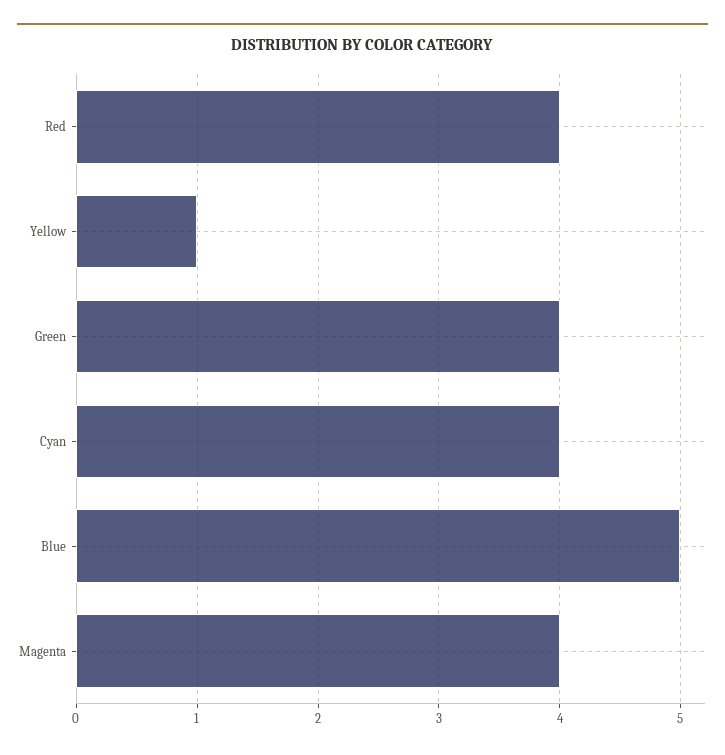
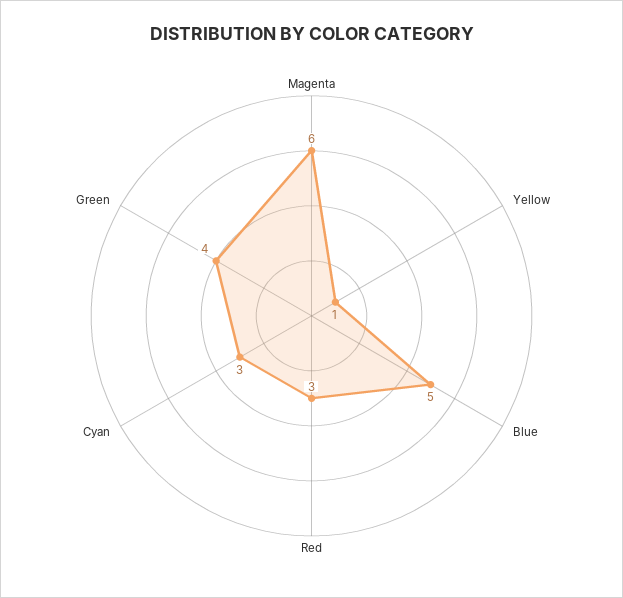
Red: 4 -> 3
Cyan: 4 -> 3
Magenta: 4 -> 6

